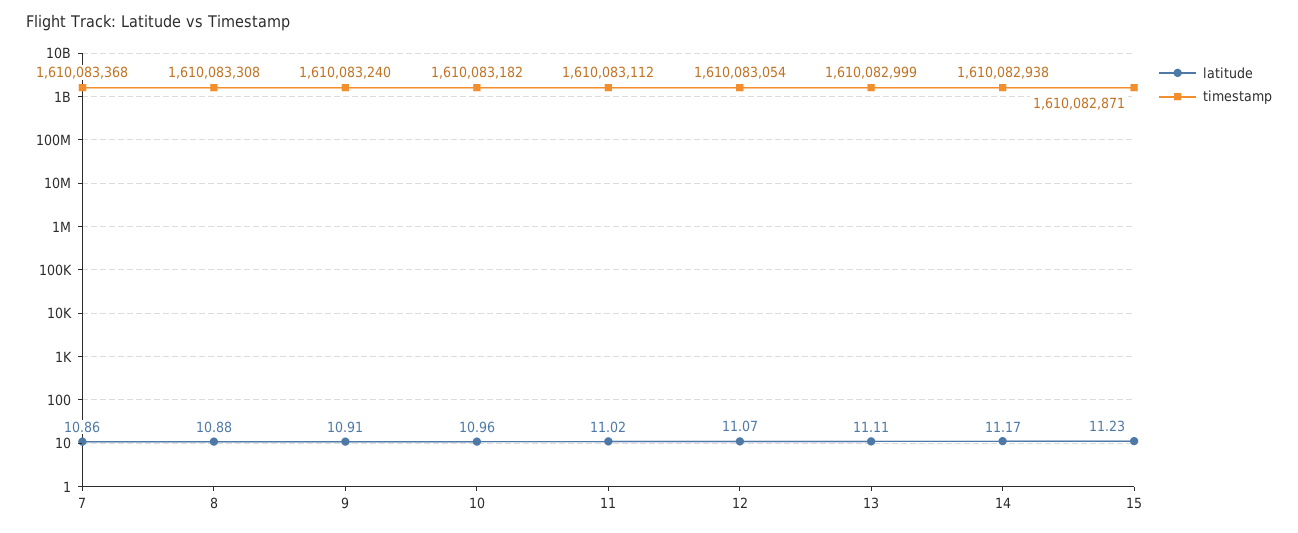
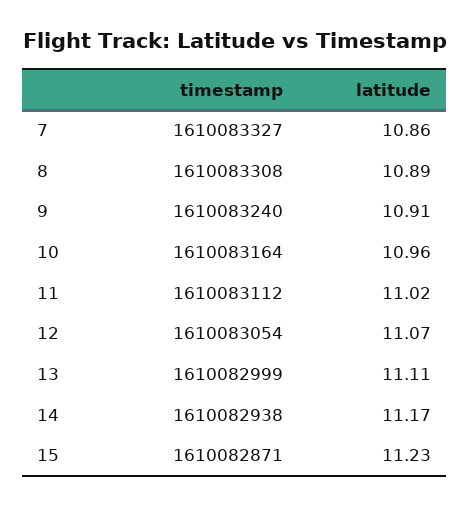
timestamp, 7: 1610083368 -> 1610083327
latitude, 8: 10.88 -> 10.89
timestamp, 10: 1610083182 -> 1610083164

